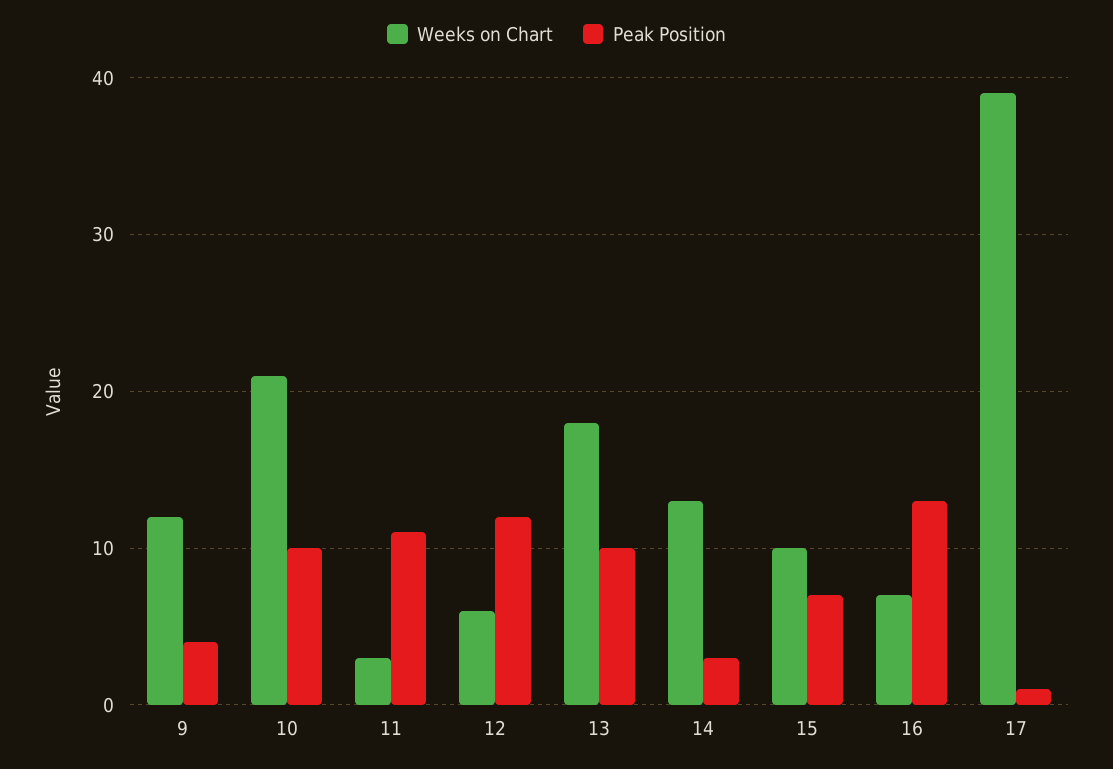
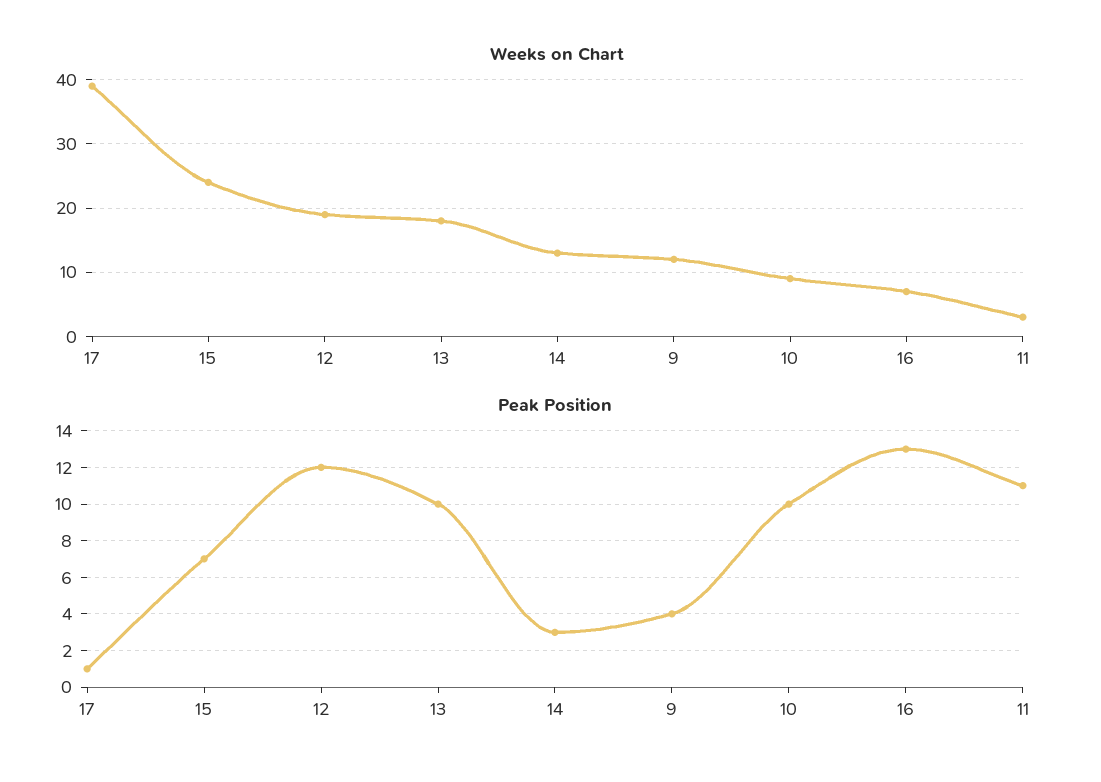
Weeks on Chart, 10: 21 -> 9
Weeks on Chart, 12: 6 -> 19
Weeks on Chart, 15: 10 -> 24

